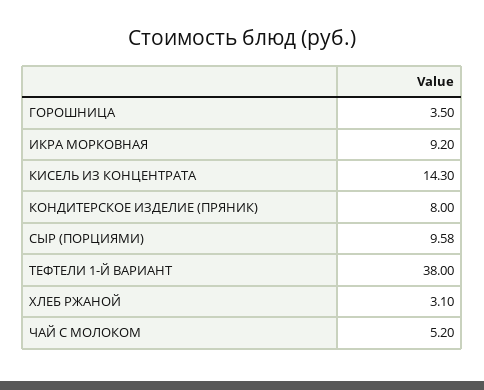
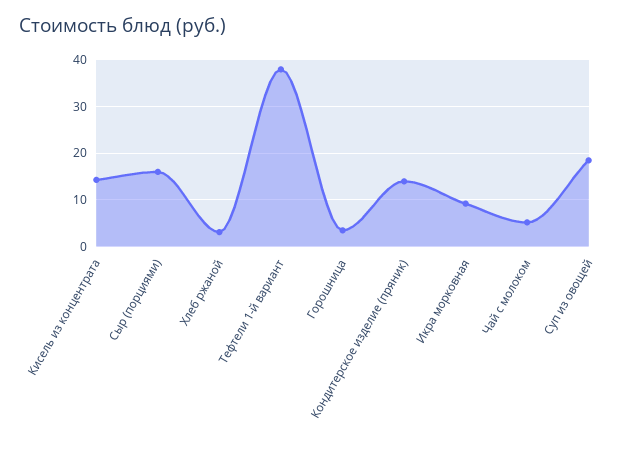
КОНДИТЕРСКОЕ ИЗДЕЛИЕ (ПРЯНИК): 8 -> 14
СЫР (ПОРЦИЯМИ): 9.58 -> 16
Суп из овощей: none -> 18

